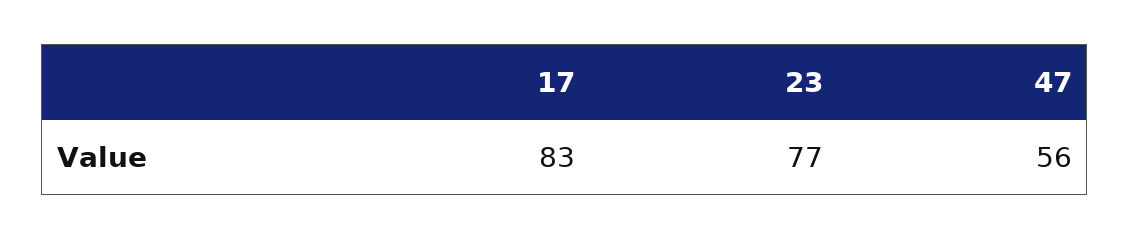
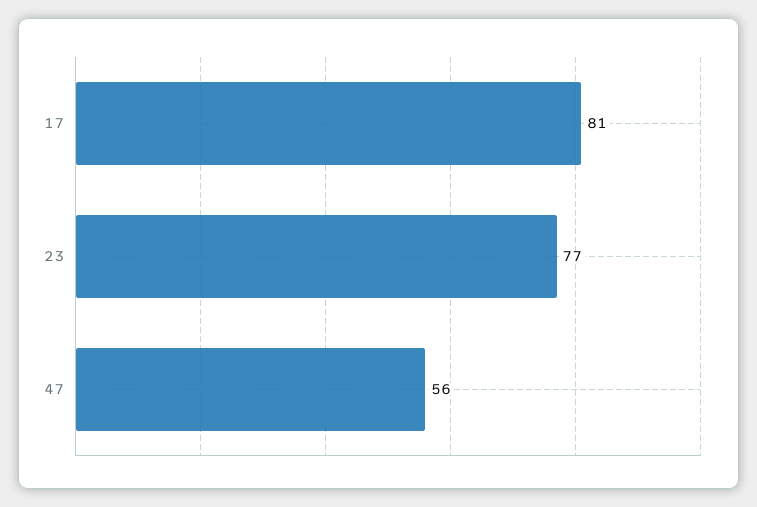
17: 83 -> 81

